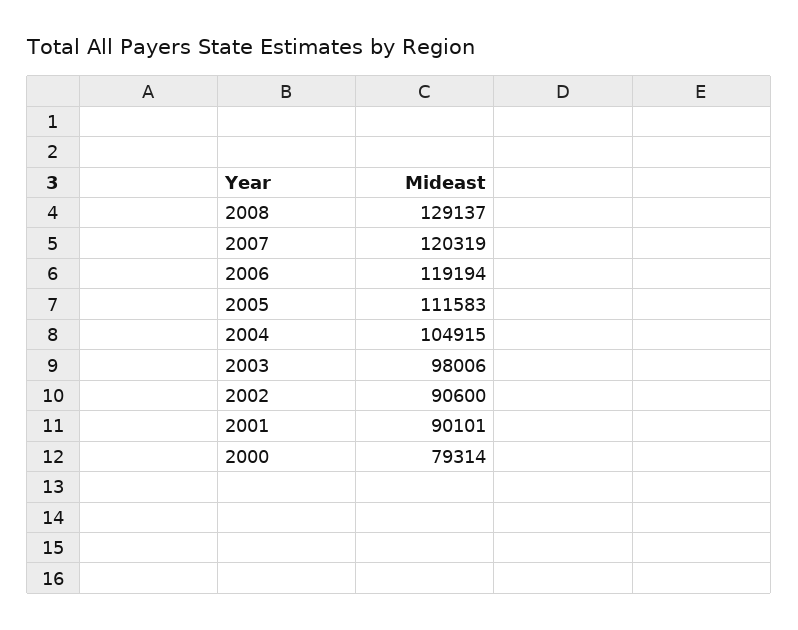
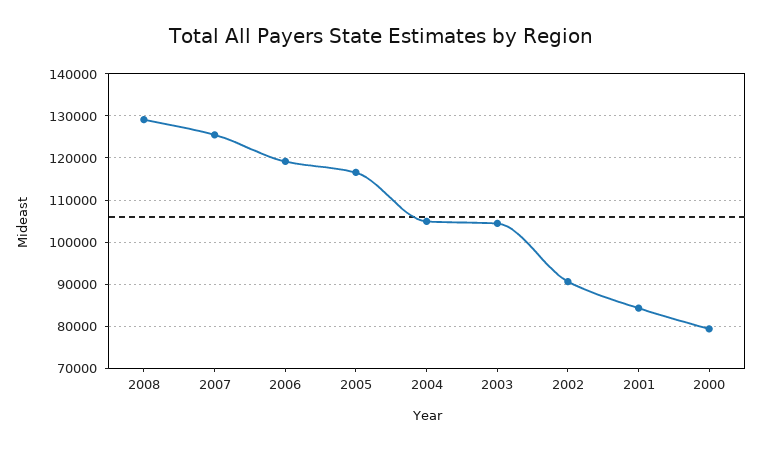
2007: 120319 -> 126000
2005: 111583 -> 116000
2003: 98006 -> 104000
2001: 90101 -> 84000

